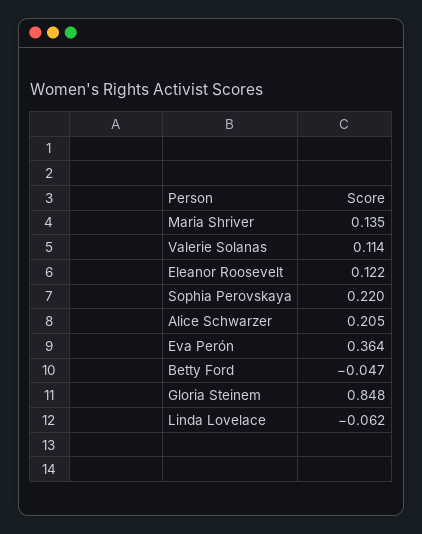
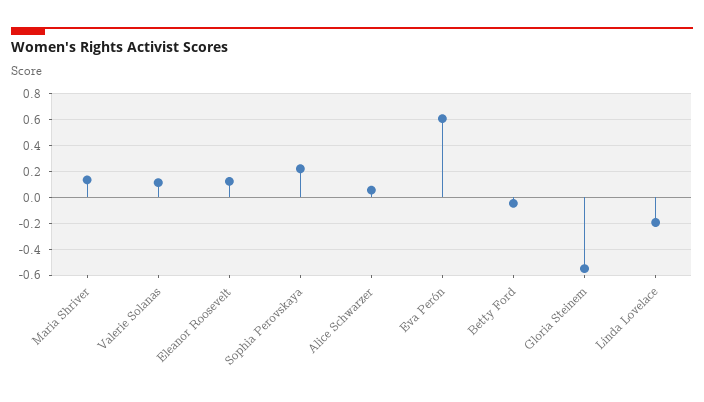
Alice Schwarzer: 0.205 -> 0.05
Eva Perón: 0.364 -> 0.6
Gloria Steinem: 0.848 -> -0.55
Linda Lovelace: -0.062 -> -0.2

